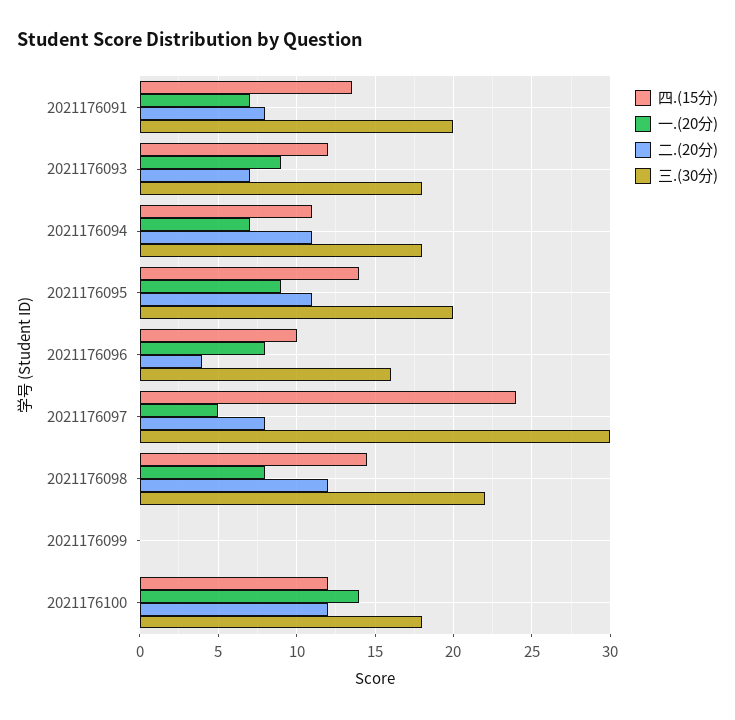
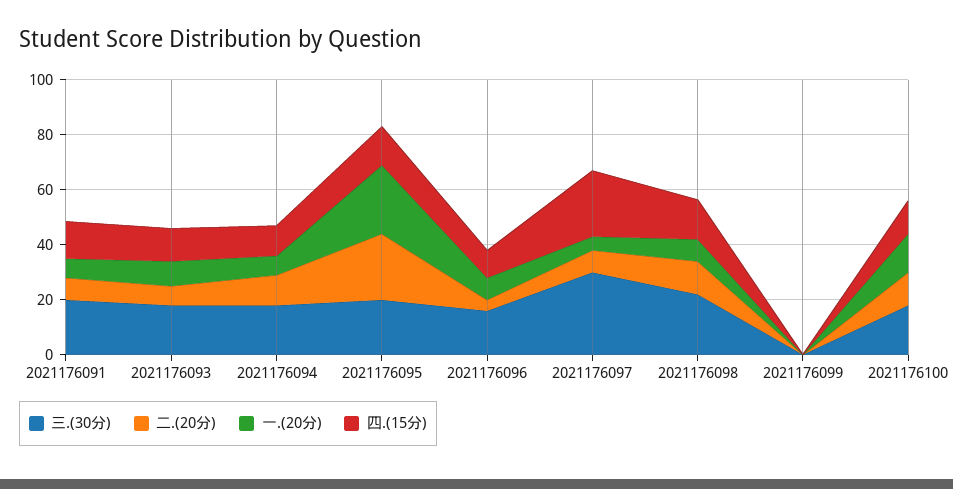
一.(20分), 2021176095: 9 -> 25
二.(20分), 2021176095: 11 -> 25

